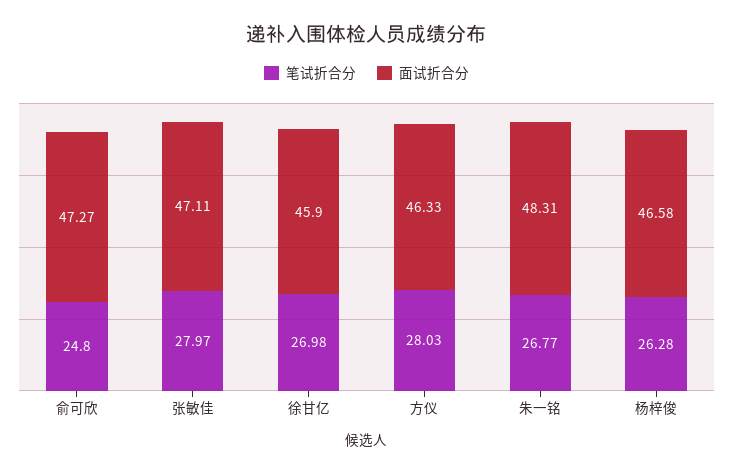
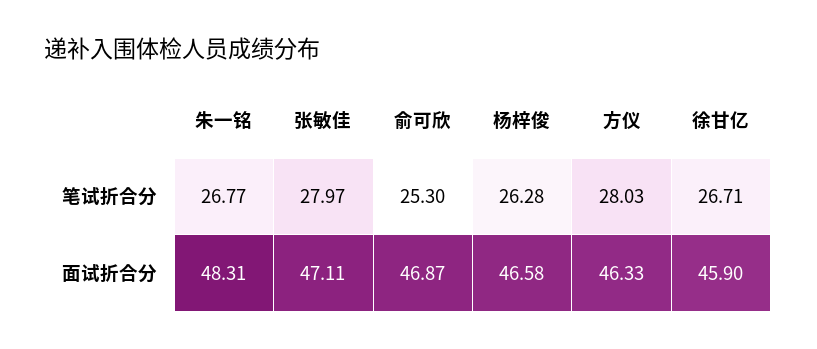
笔试折合分, 俞可欣: 24.8 -> 25.3
面试折合分, 俞可欣: 47.27 -> 46.87
笔试折合分, 徐甘亿: 26.98 -> 26.71

